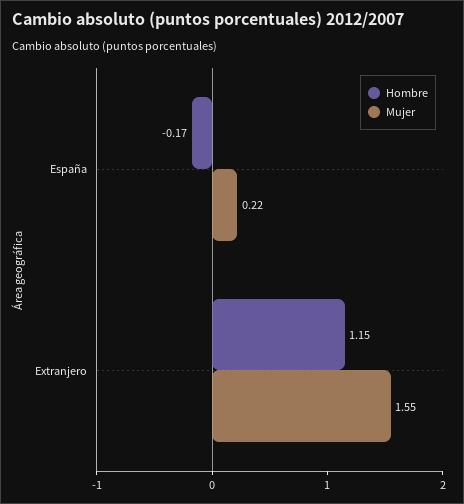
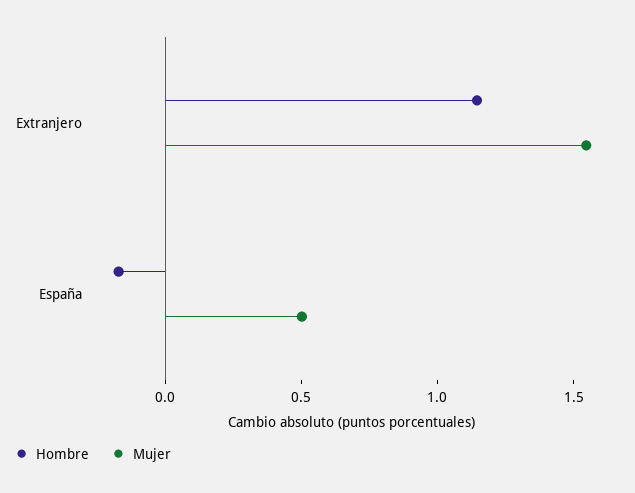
Mujer, España: 0.22 -> 0.5

